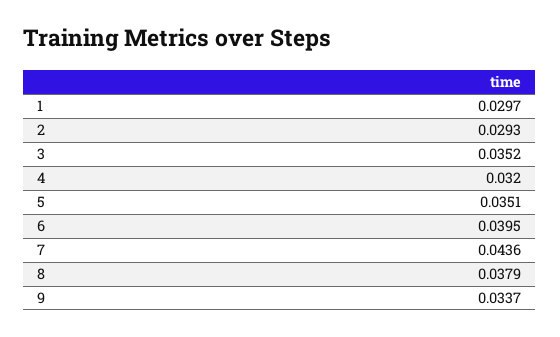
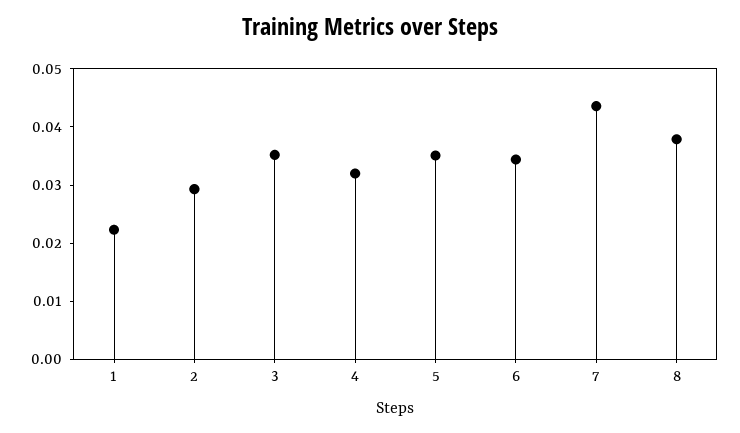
1: 0.0297 -> 0.022
6: 0.0395 -> 0.034
9: 0.0337 -> none

